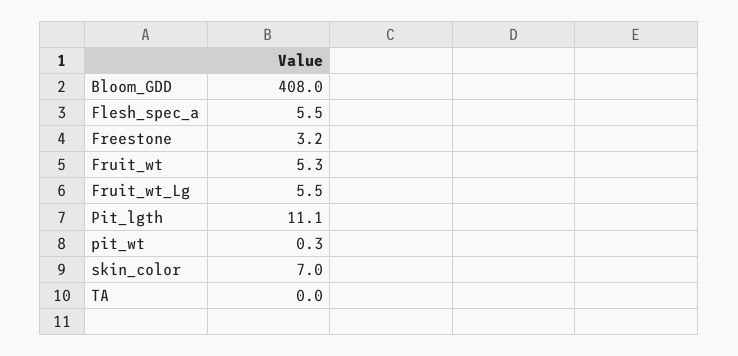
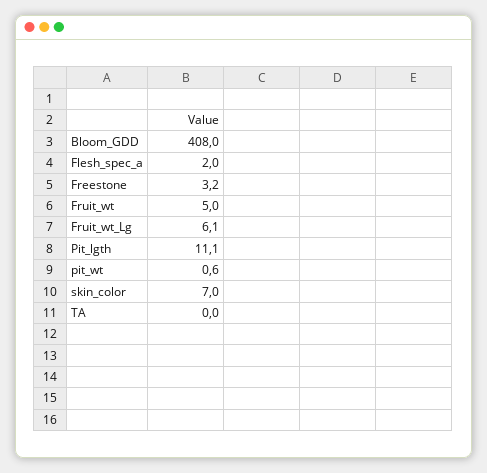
Flesh_spec_a: 5.5 -> 2
Fruit_wt: 5.3 -> 5
Fruit_wt_Lg: 5.5 -> 6.1
pit_wt: 0.3 -> 0.6

